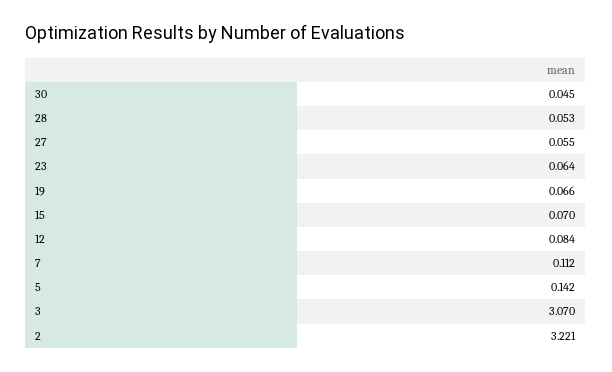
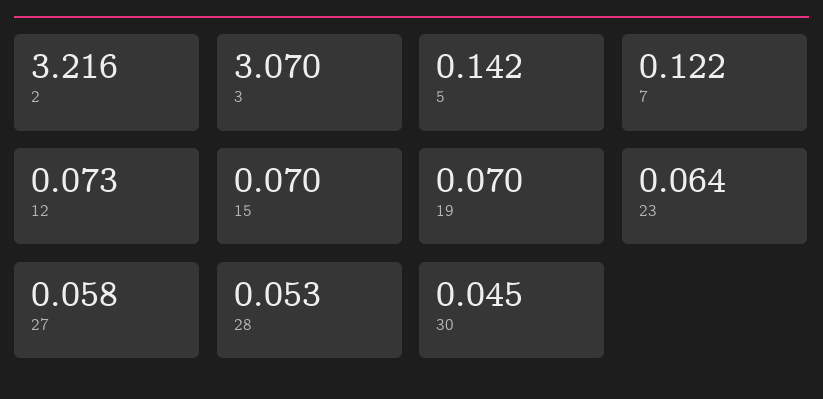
27: 0.055 -> 0.058
19: 0.066 -> 0.07
12: 0.084 -> 0.073
7: 0.112 -> 0.122
2: 3.221 -> 3.216

